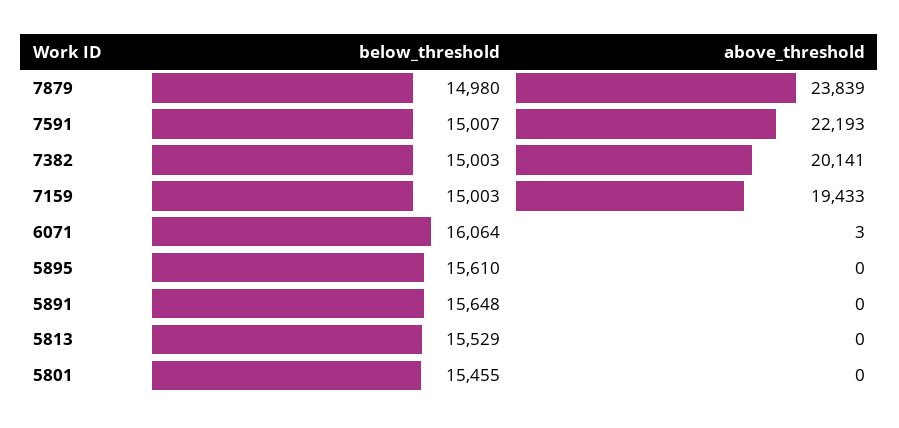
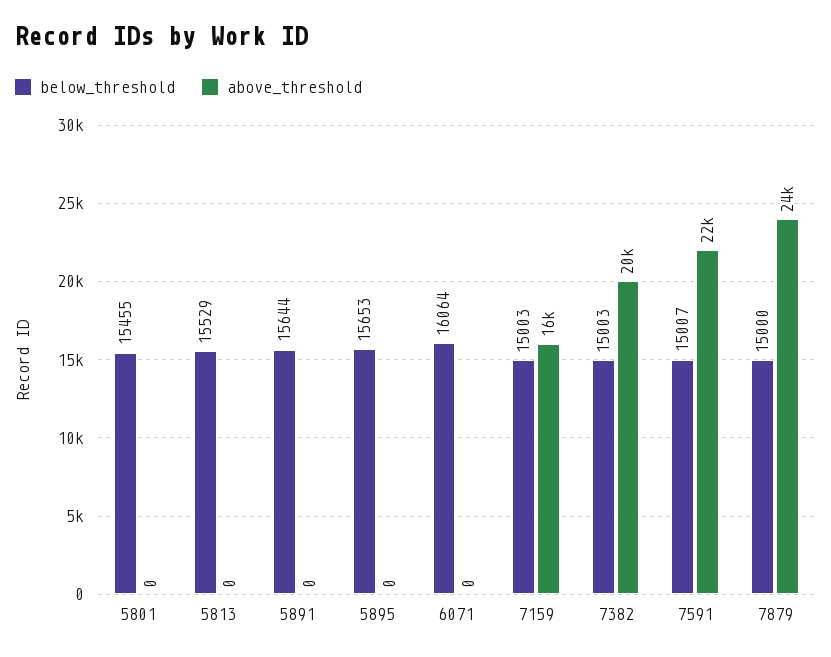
below_threshold, 7879: 14980 -> 15000
above_threshold, 7159: 19433 -> 16000
above_threshold, 6071: 3 -> 0
below_threshold, 5895: 15610 -> 15653
below_threshold, 5891: 15648 -> 15644

